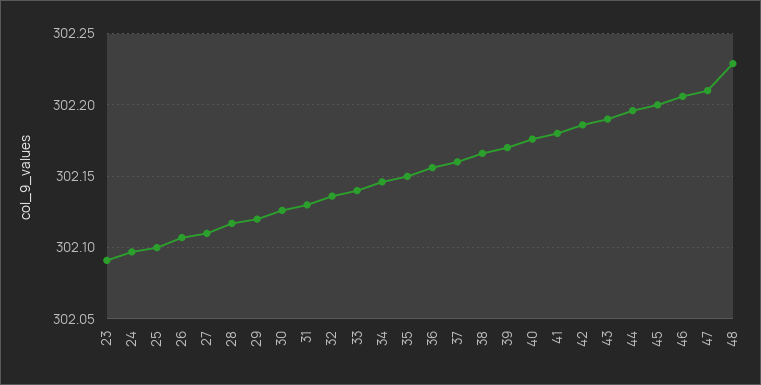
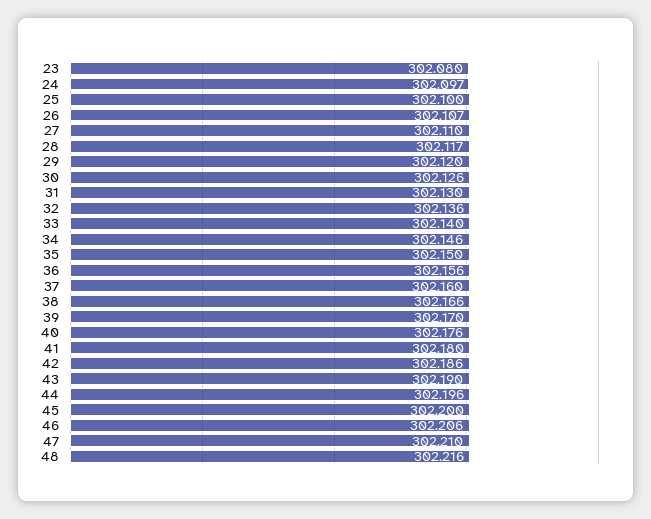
23: 302.09 -> 302.08
48: 302.23 -> 302.216

